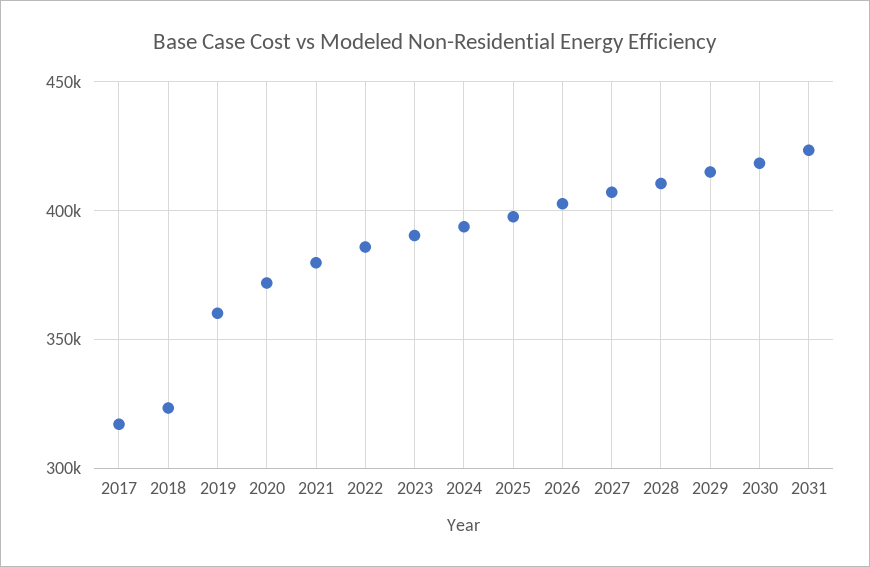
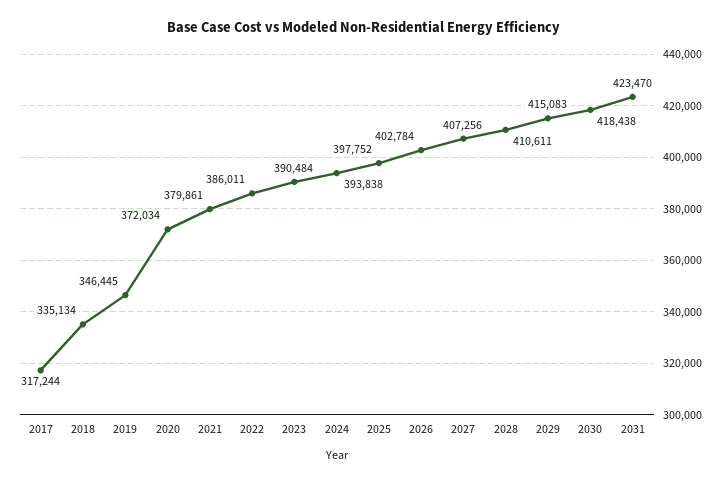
2018: 325000 -> 335134
2019: 360000 -> 346445

